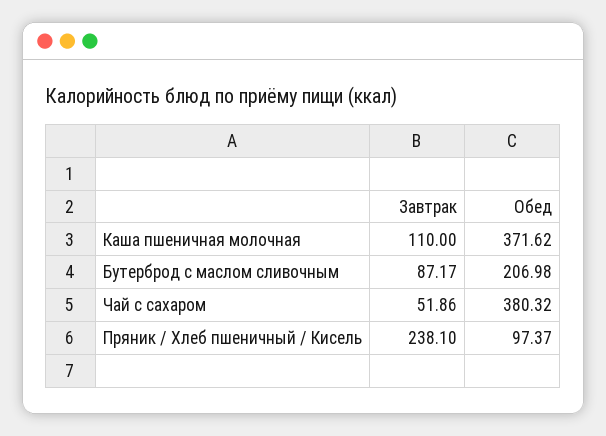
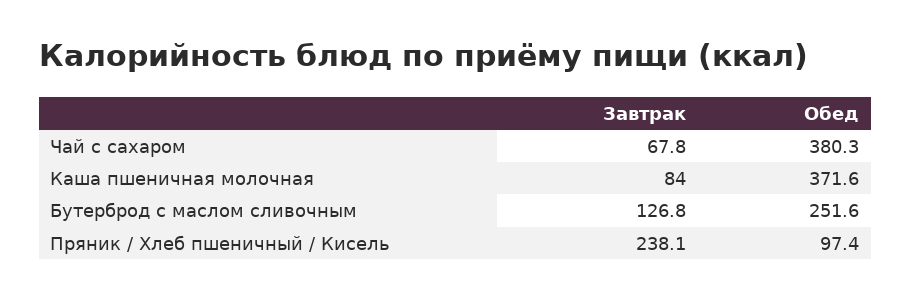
Завтрак, Каша пшеничная молочная: 110 -> 84
Завтрак, Бутерброд с маслом сливочным: 87.17 -> 126.8
Обед, Бутерброд с маслом сливочным: 206.98 -> 251.6
Завтрак, Чай с сахаром: 51.86 -> 67.8

